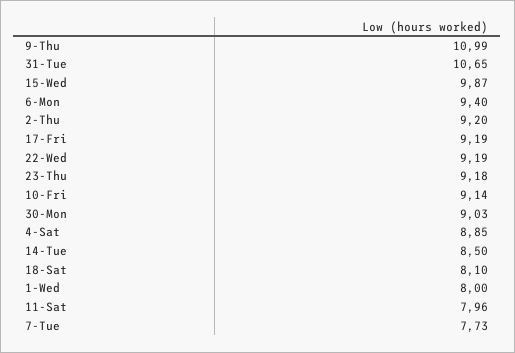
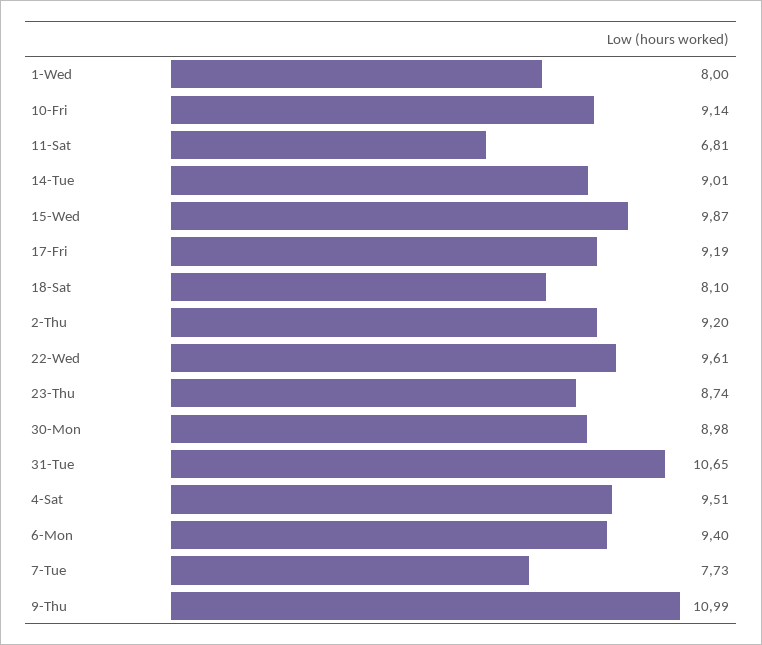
22-Wed: 9.19 -> 9.61
23-Thu: 9.18 -> 8.74
30-Mon: 9.03 -> 8.98
4-Sat: 8.85 -> 9.51
14-Tue: 8.5 -> 9.01
11-Sat: 7.96 -> 6.81

